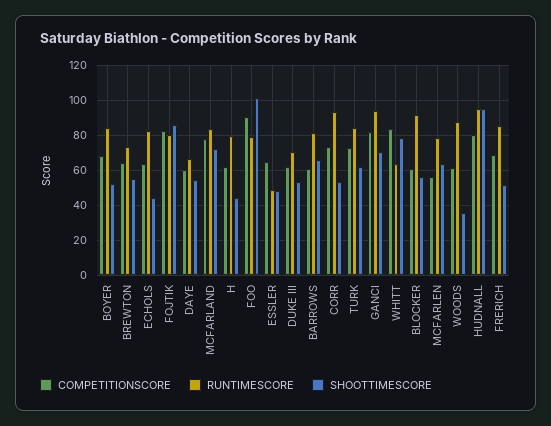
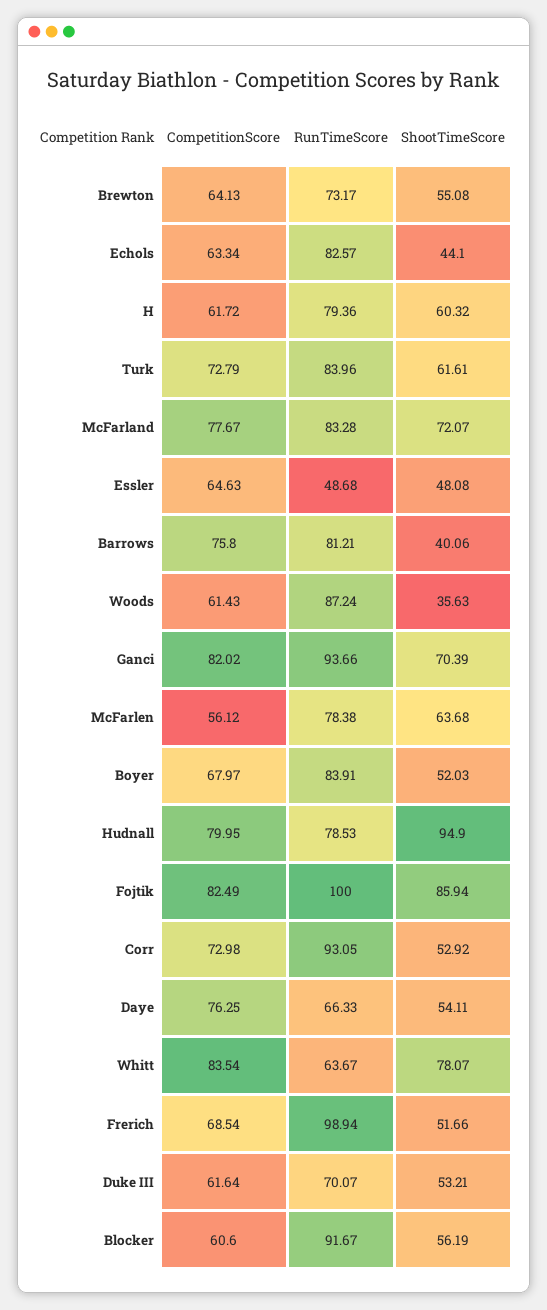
RUNTIMESCORE, FOJTIK: 80 -> 100
COMPETITIONSCORE, DAYE: 60 -> 76.25
SHOOTTIMESCORE, H: 45 -> 60.32
COMPETITIONSCORE, FOO: 90 -> none
RUNTIMESCORE, FOO: 80 -> none
SHOOTTIMESCORE, FOO: 100 -> none
COMPETITIONSCORE, BARROWS: 60 -> 75.8
SHOOTTIMESCORE, BARROWS: 65 -> 40.06
RUNTIMESCORE, HUDNALL: 95 -> 78.53
RUNTIMESCORE, FRERICH: 85 -> 98.94

